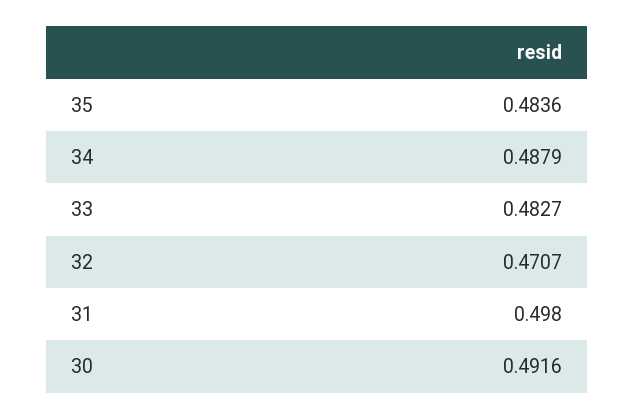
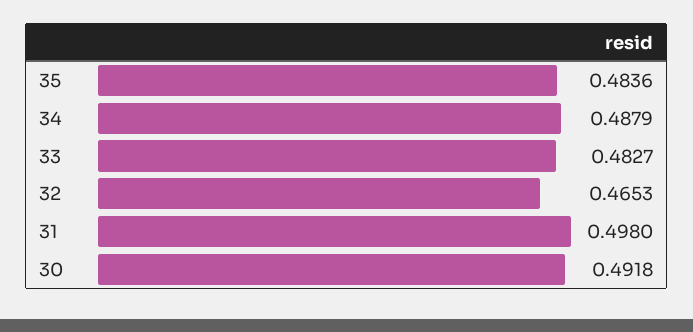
32: 0.4707 -> 0.4653
30: 0.4916 -> 0.4918

